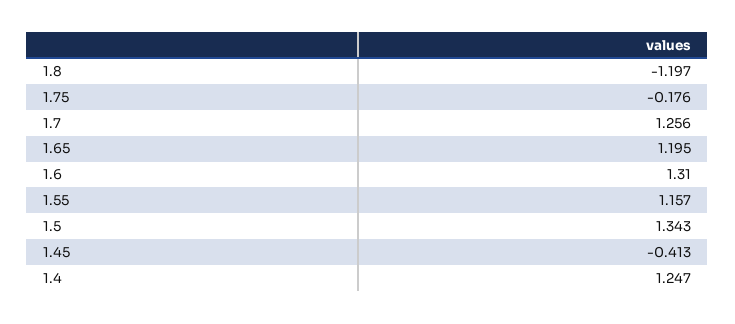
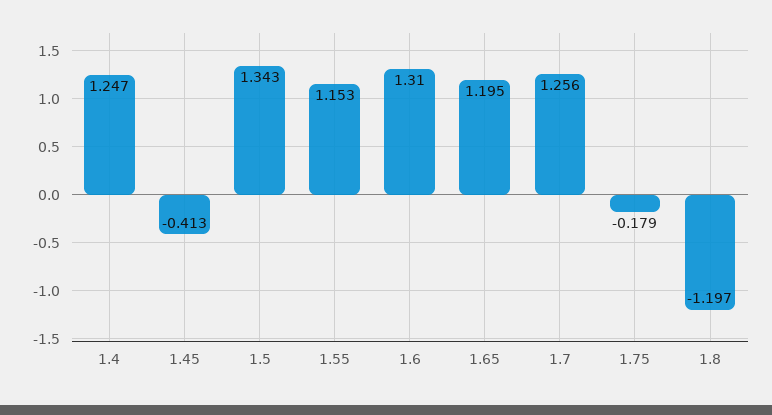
1.75: -0.176 -> -0.179
1.55: 1.157 -> 1.153

